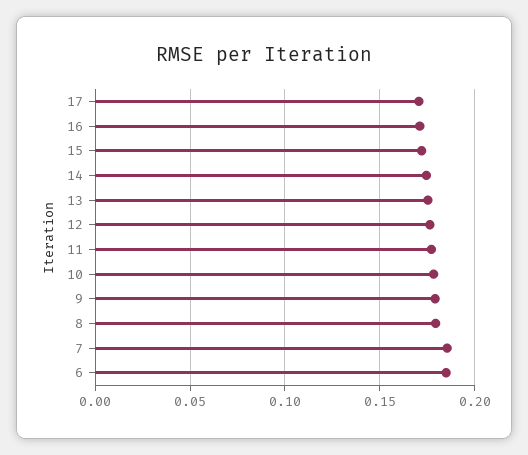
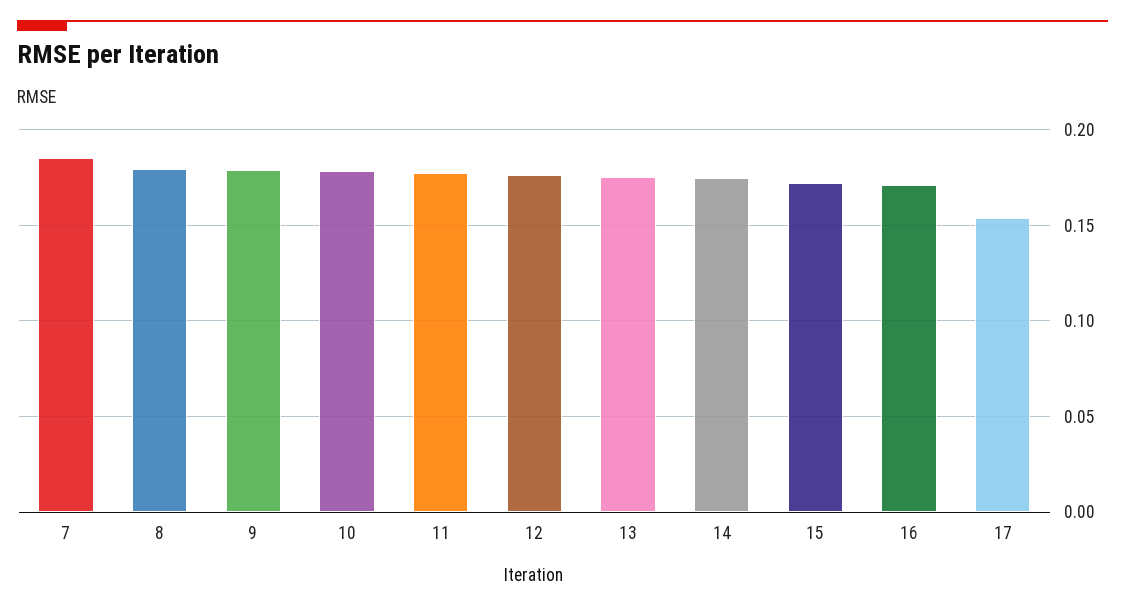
17: 0.17 -> 0.155
6: 0.185 -> none

